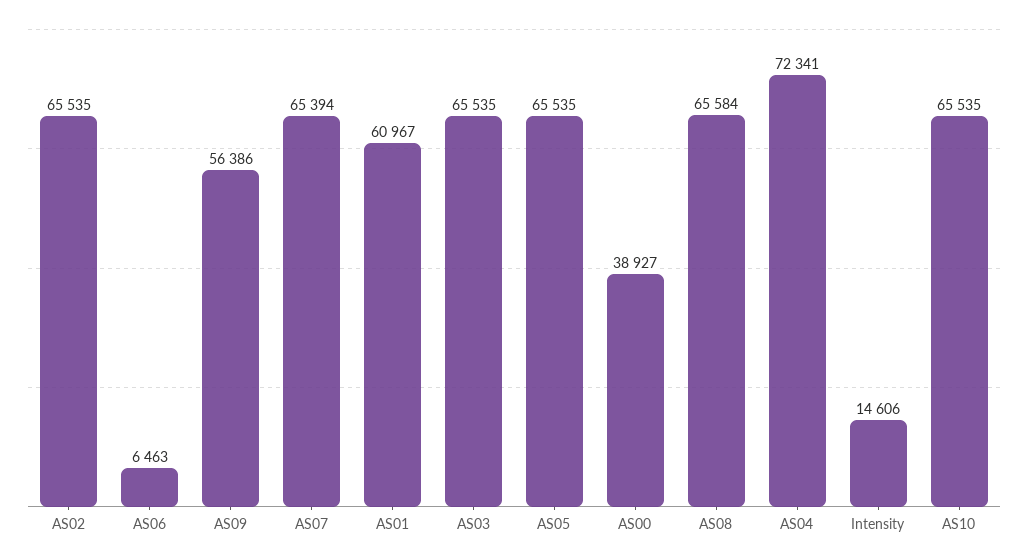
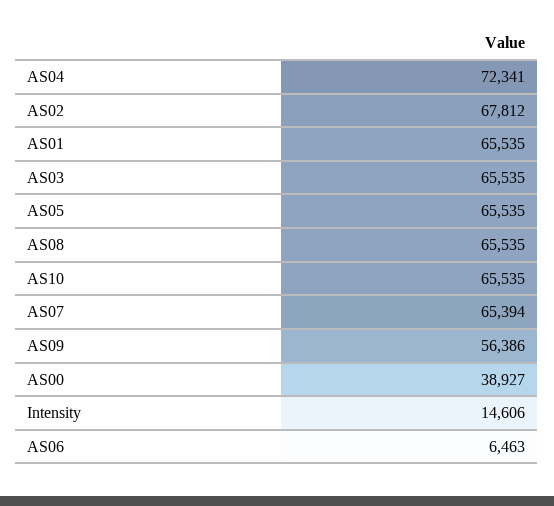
AS02: 65535 -> 67812
AS01: 60967 -> 65535
AS08: 65584 -> 65535

